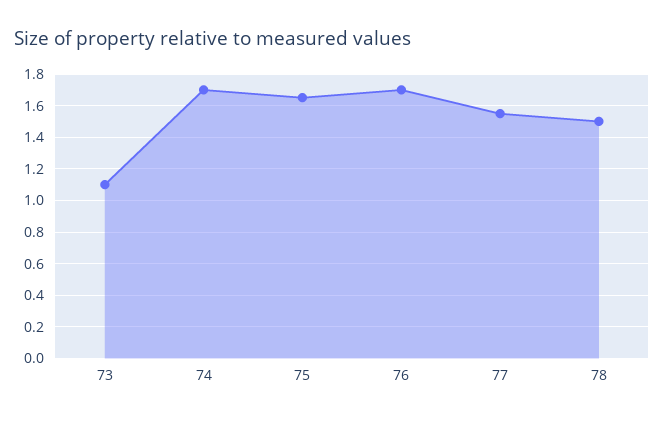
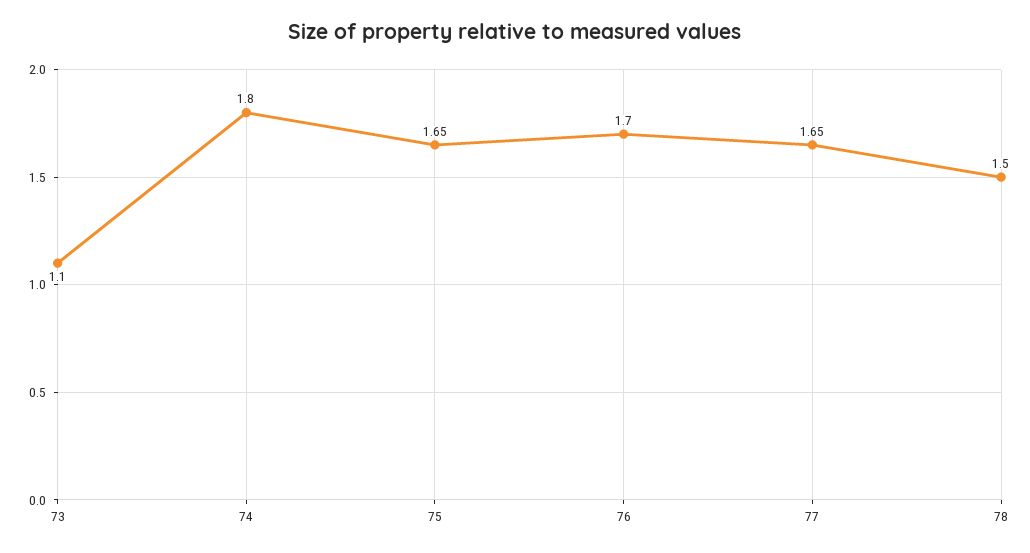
74: 1.7 -> 1.8
77: 1.55 -> 1.65

